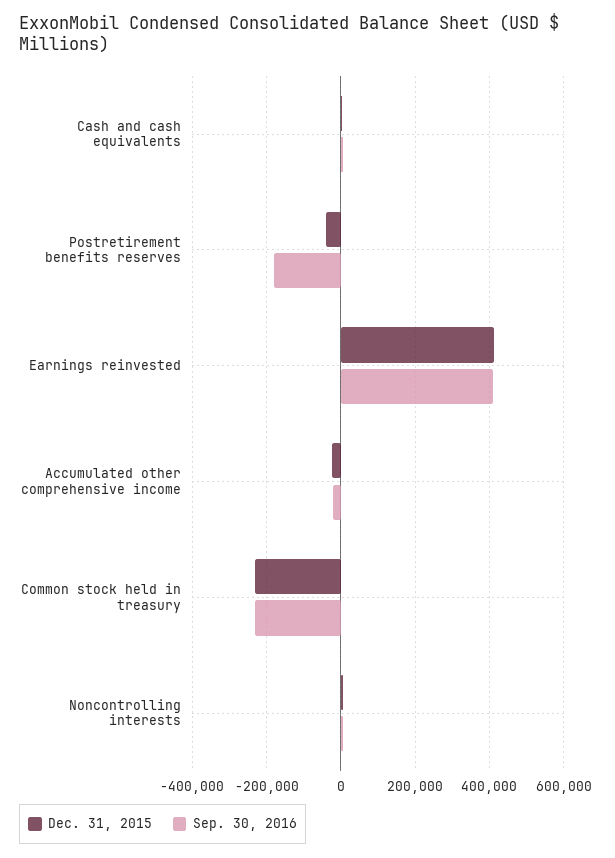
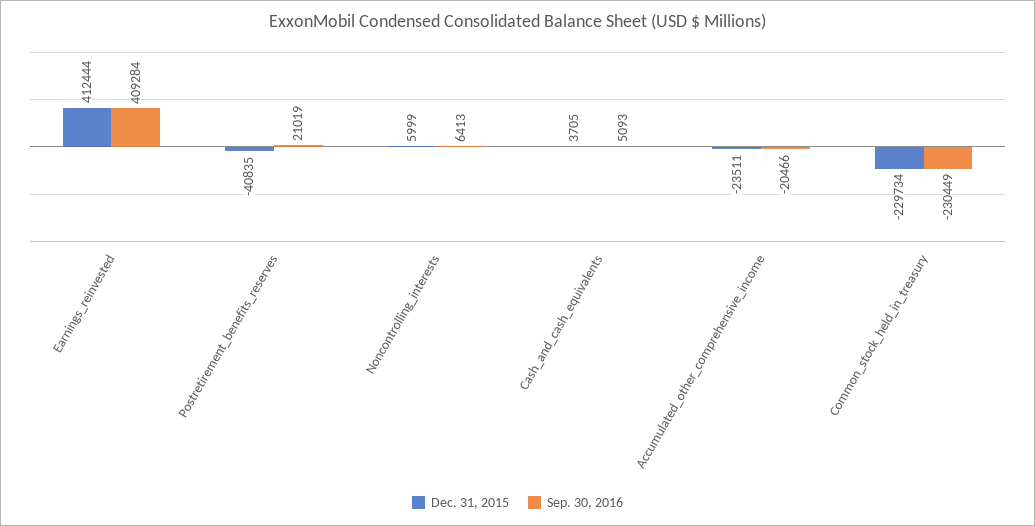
Sep. 30, 2016, Postretirement benefits reserves: -180000 -> 21019

